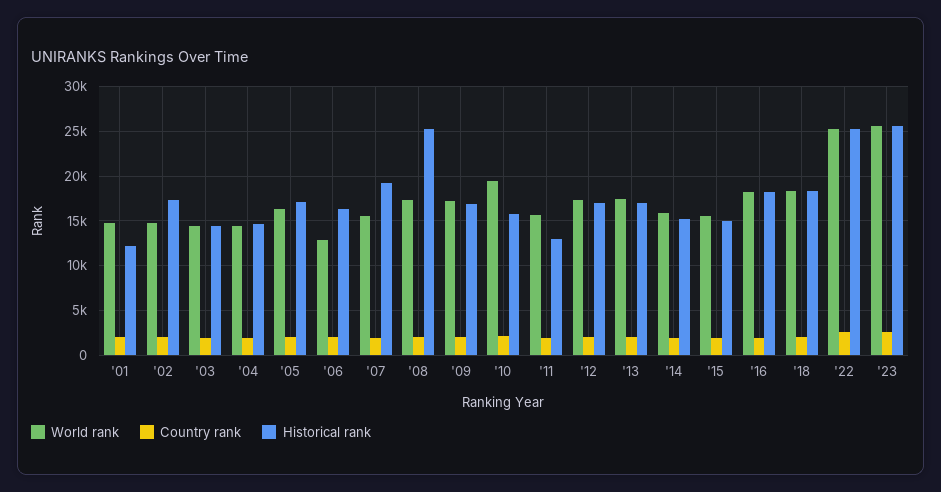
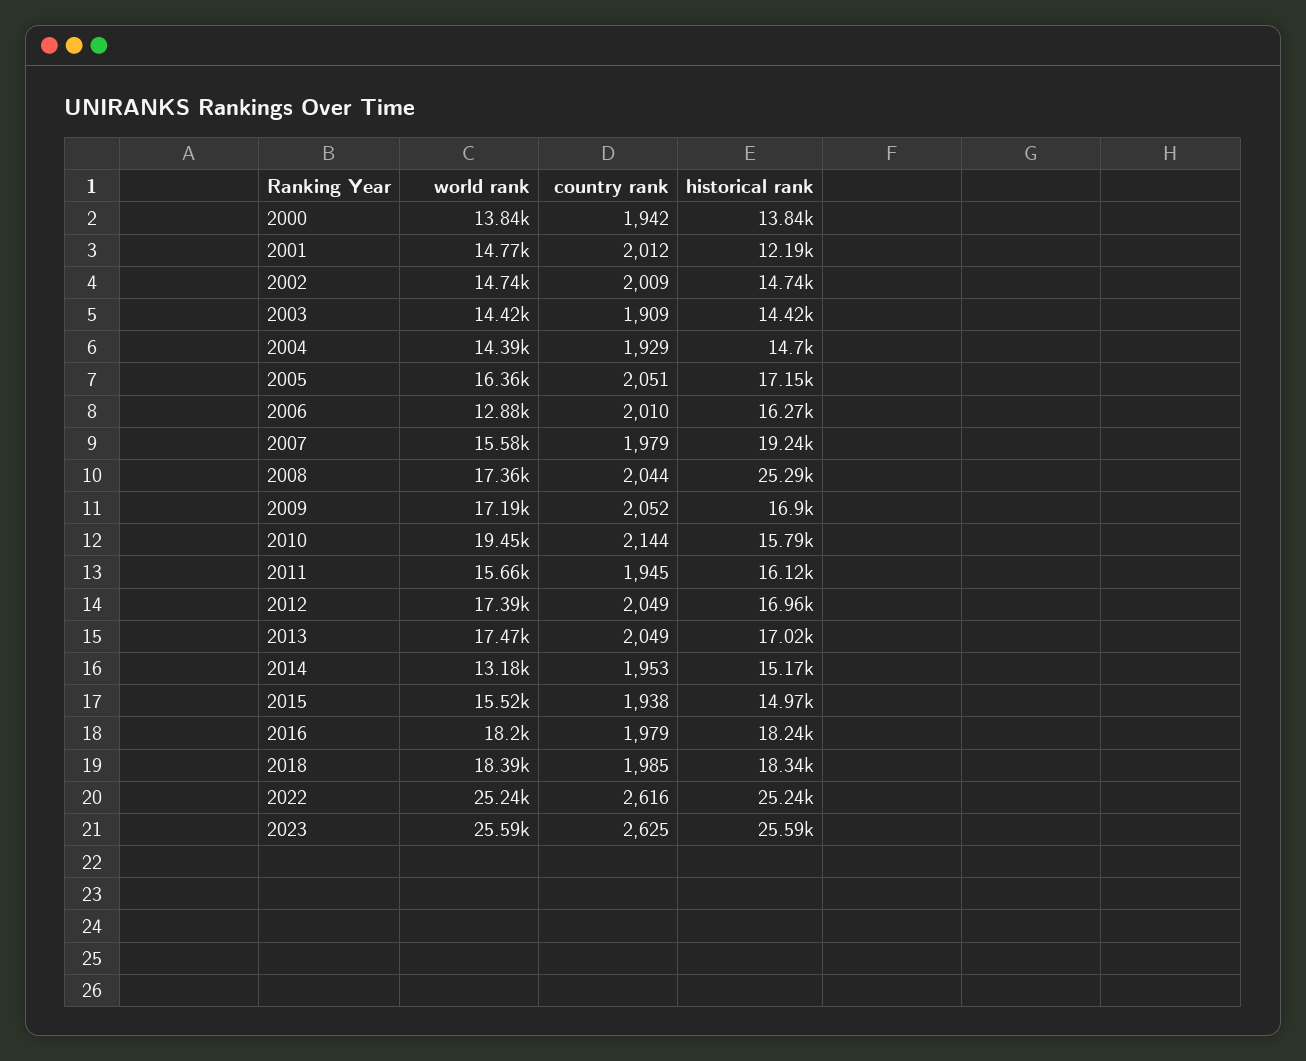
Historical rank, '02: 17000 -> 14740
Historical rank, '11: 13000 -> 16120
World rank, '14: 16000 -> 13180
World rank, 2000: none -> 13840
Country rank, 2000: none -> 1942
Historical rank, 2000: none -> 13840

